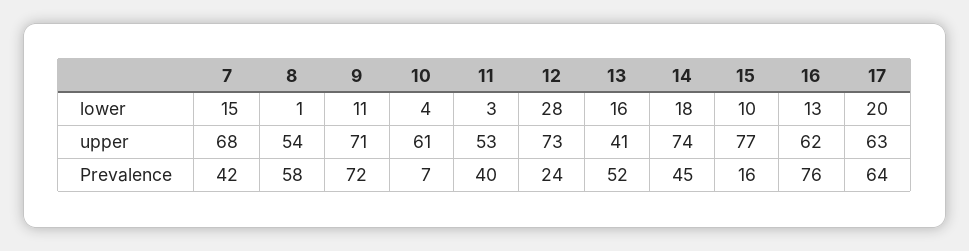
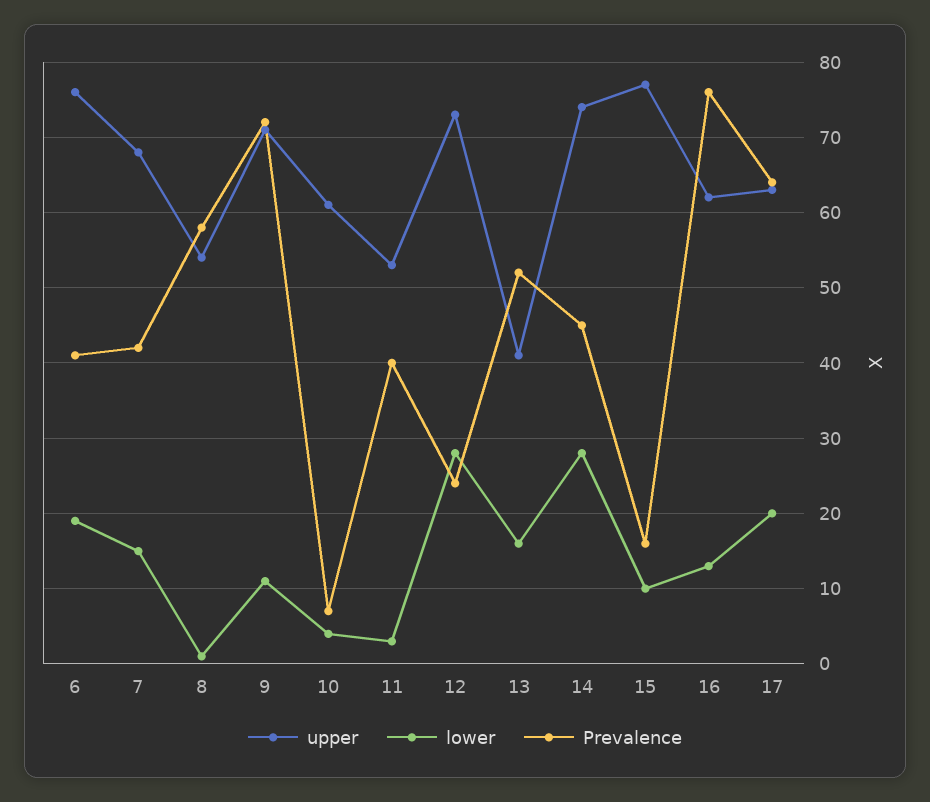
lower, 14: 18 -> 28
upper, 6: none -> 76
lower, 6: none -> 19
Prevalence, 6: none -> 41

